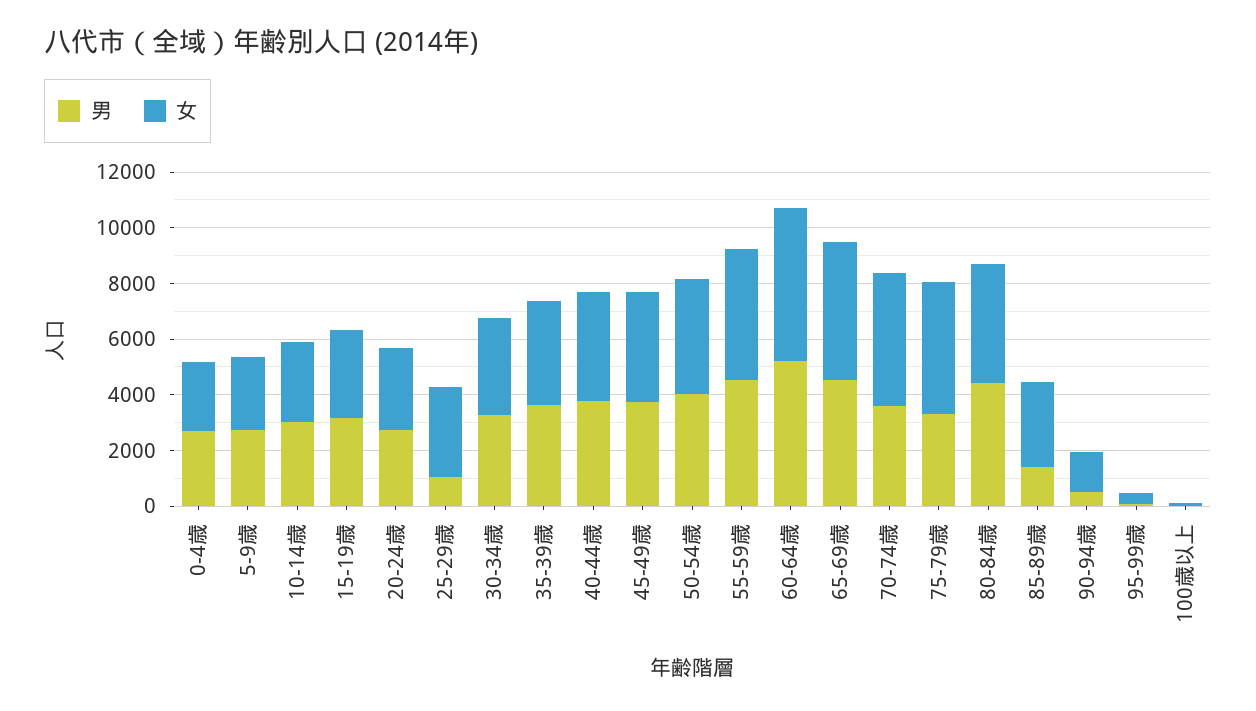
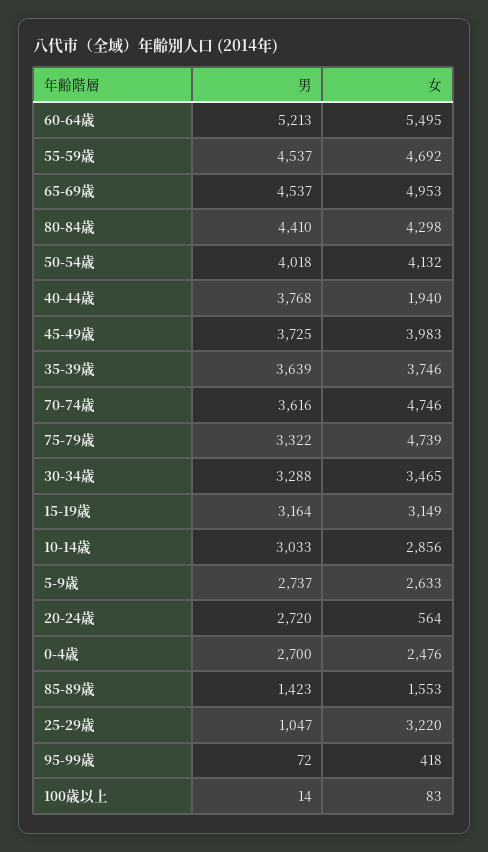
女, 20-24歳: 3000 -> 564
女, 40-44歳: 4000 -> 1940
女, 85-89歳: 3000 -> 1553
男, 90-94歳: 500 -> none
女, 90-94歳: 1500 -> none

